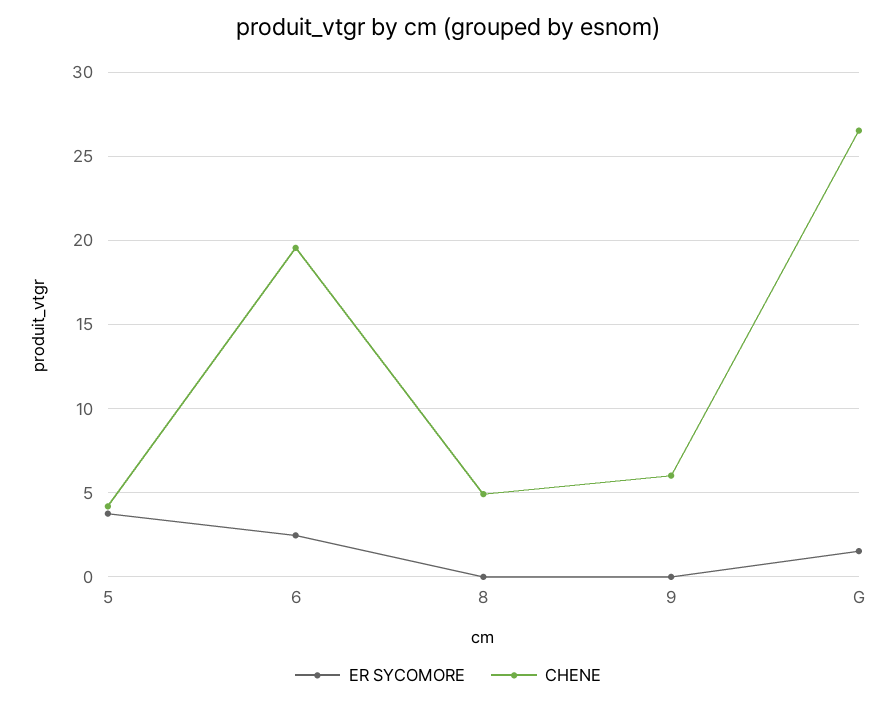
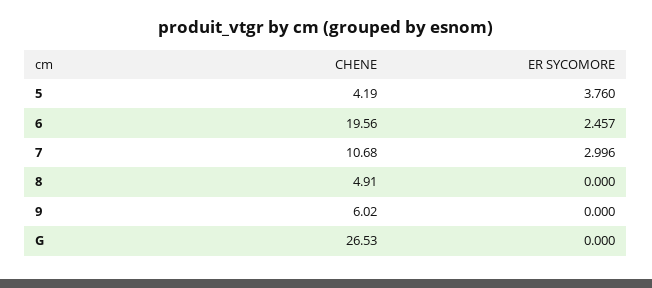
ER SYCOMORE, G: 1.5 -> 0
CHENE, 7: none -> 10.68
ER SYCOMORE, 7: none -> 2.996

